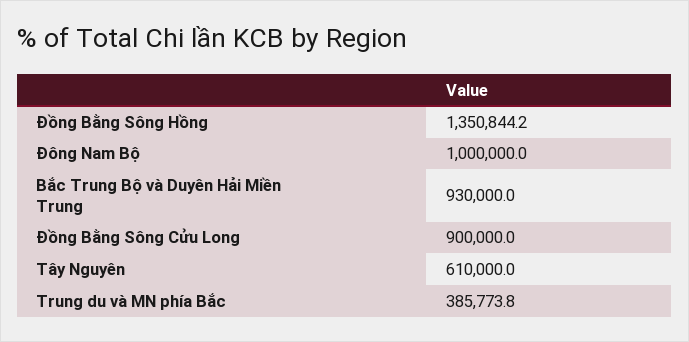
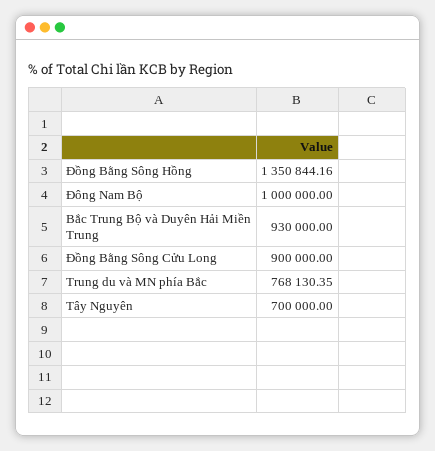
Tây Nguyên: 610000 -> 700000
Trung du và MN phía Bắc: 385773.8 -> 768130.35

